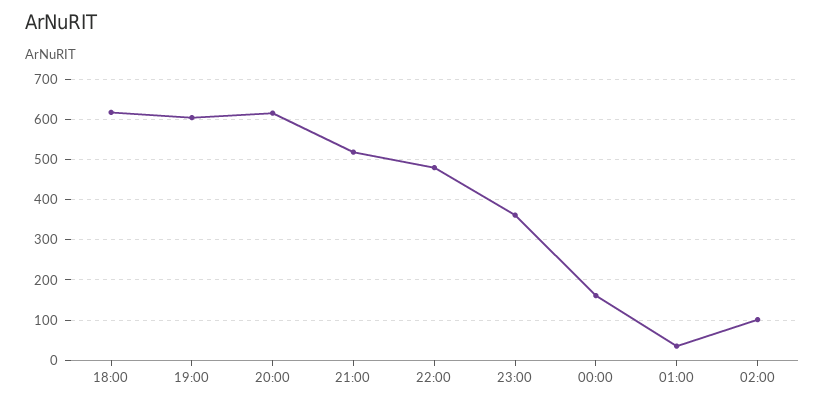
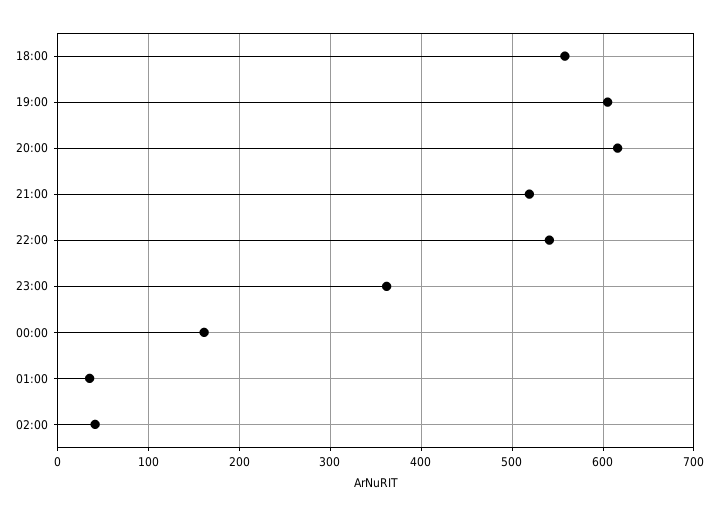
18:00: 620 -> 560
22:00: 480 -> 540
02:00: 100 -> 40

